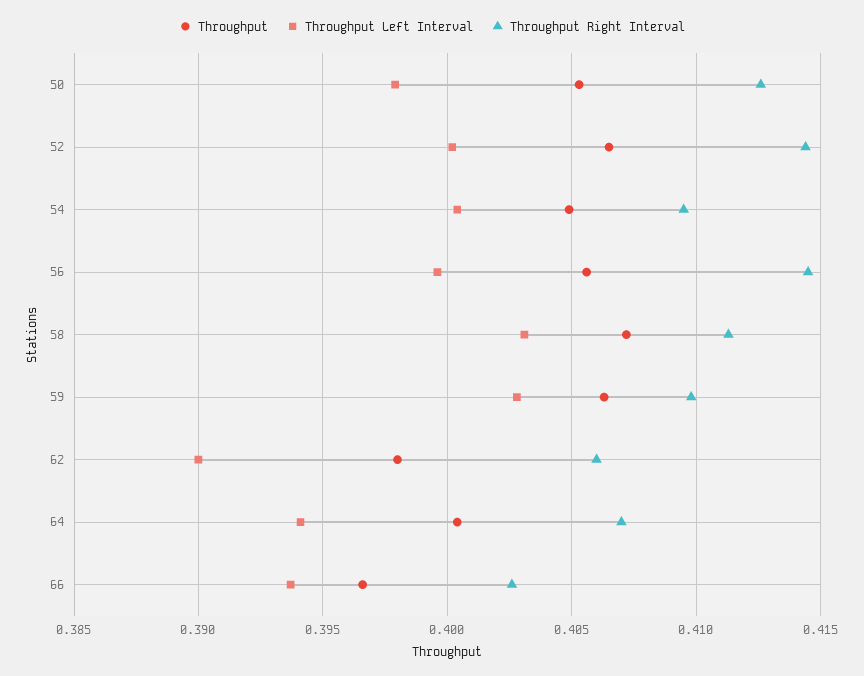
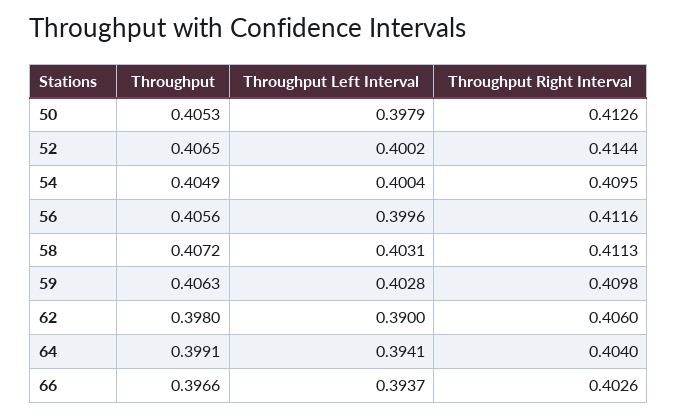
Throughput Right Interval, 56: 0.4145 -> 0.4116
Throughput, 64: 0.4005 -> 0.3991
Throughput Right Interval, 64: 0.407 -> 0.404

